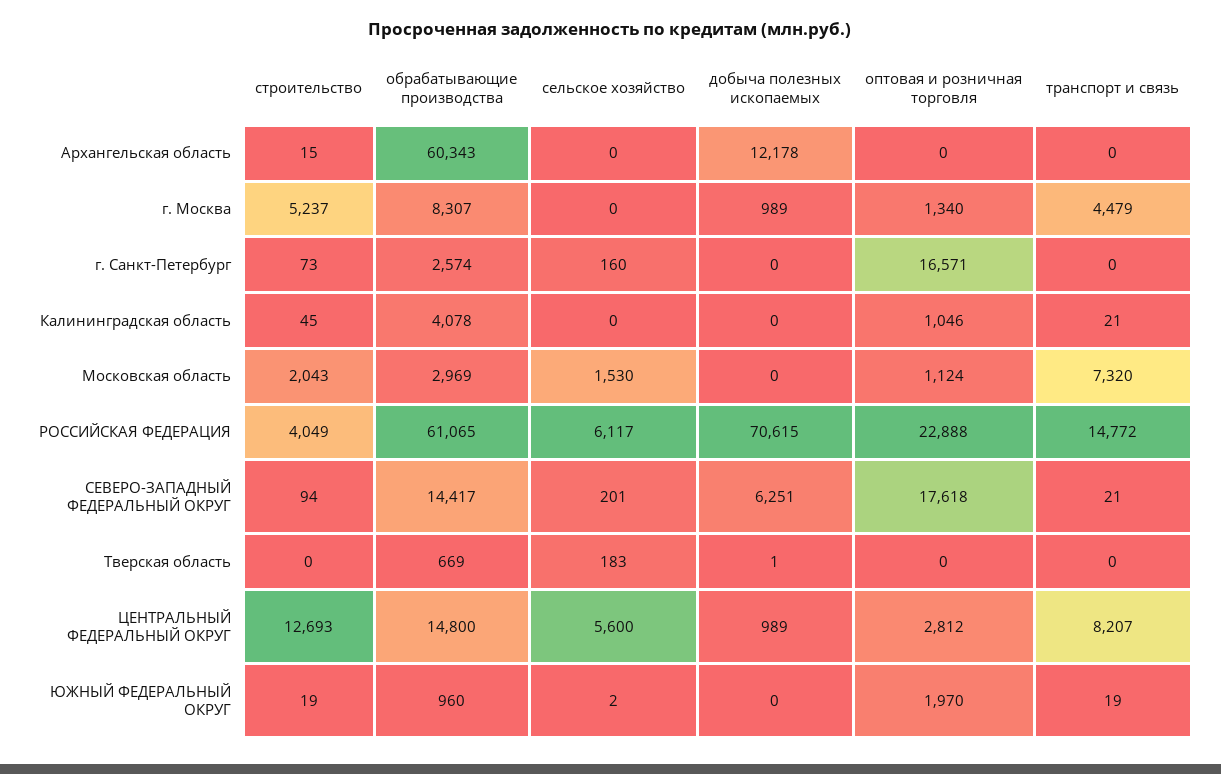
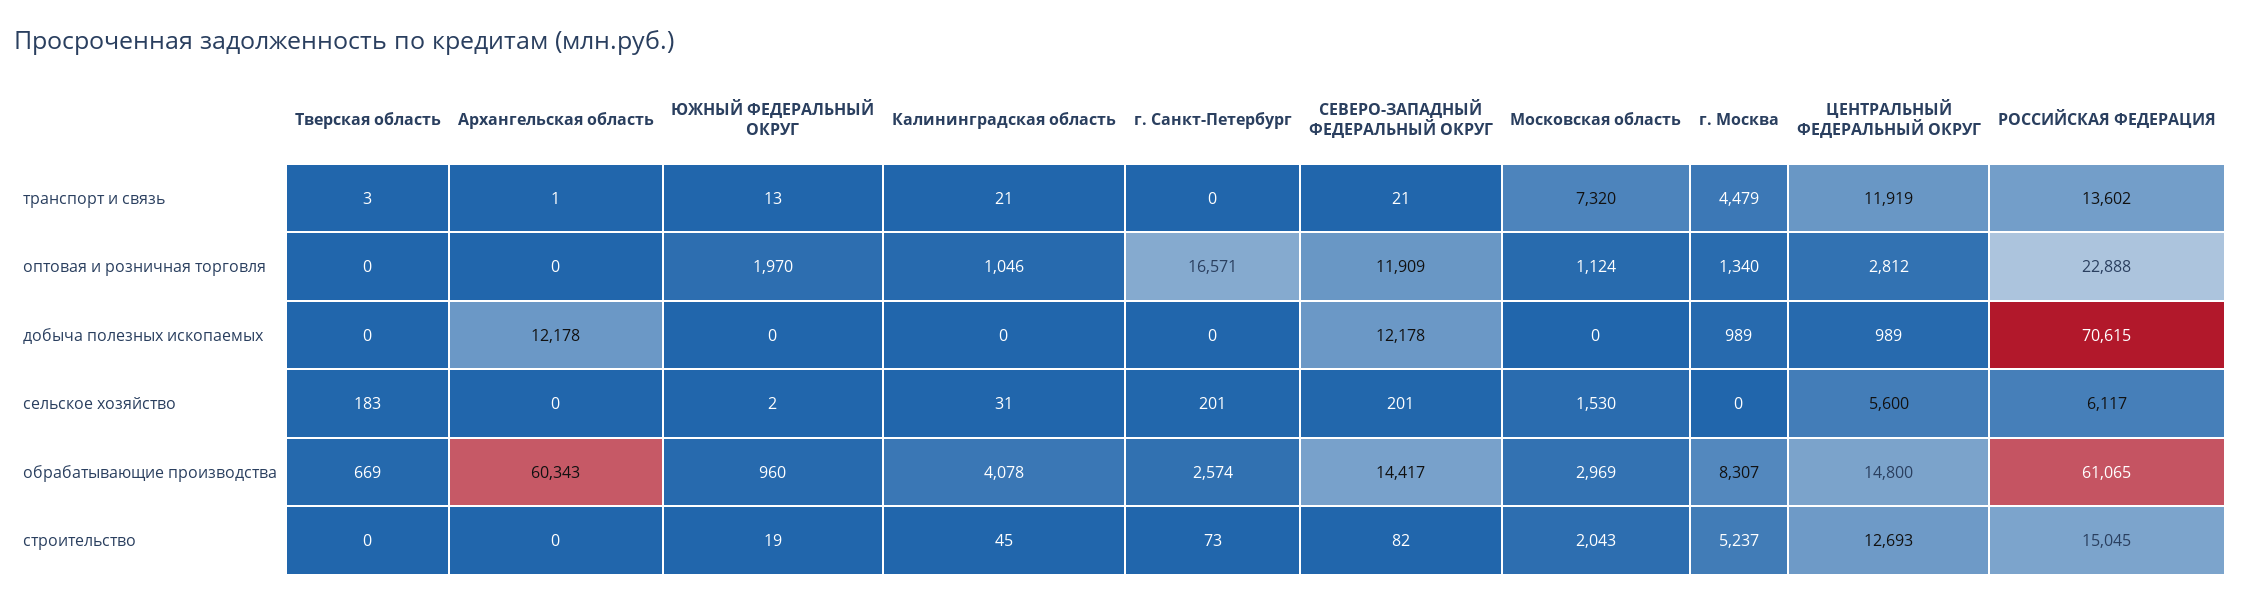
строительство, Архангельская область: 15 -> 0
транспорт и связь, Архангельская область: 0 -> 1
сельское хозяйство, г. Санкт-Петербург: 160 -> 201
сельское хозяйство, Калининградская область: 0 -> 31
строительство, РОССИЙСКАЯ ФЕДЕРАЦИЯ: 4049 -> 15045
транспорт и связь, РОССИЙСКАЯ ФЕДЕРАЦИЯ: 14772 -> 13602
строительство, СЕВЕРО-ЗАПАДНЫЙ ФЕДЕРАЛЬНЫЙ ОКРУГ: 94 -> 82
добыча полезных ископаемых, СЕВЕРО-ЗАПАДНЫЙ ФЕДЕРАЛЬНЫЙ ОКРУГ: 6251 -> 12178
оптовая и розничная торговля, СЕВЕРО-ЗАПАДНЫЙ ФЕДЕРАЛЬНЫЙ ОКРУГ: 17618 -> 11909
добыча полезных ископаемых, Тверская область: 1 -> 0
транспорт и связь, Тверская область: 0 -> 3
транспорт и связь, ЦЕНТРАЛЬНЫЙ ФЕДЕРАЛЬНЫЙ ОКРУГ: 8207 -> 11919
транспорт и связь, ЮЖНЫЙ ФЕДЕРАЛЬНЫЙ ОКРУГ: 19 -> 13

